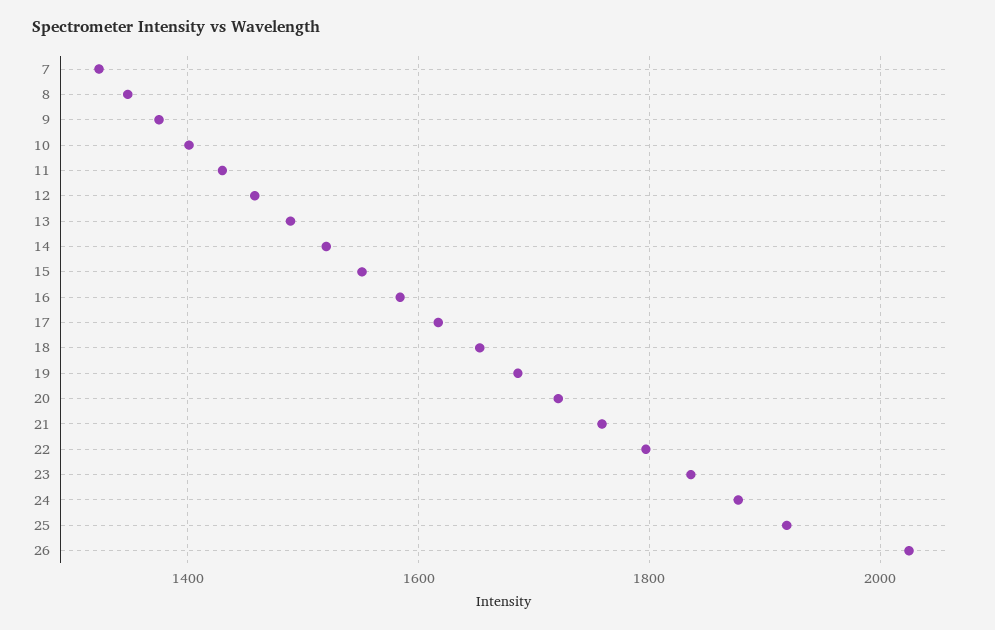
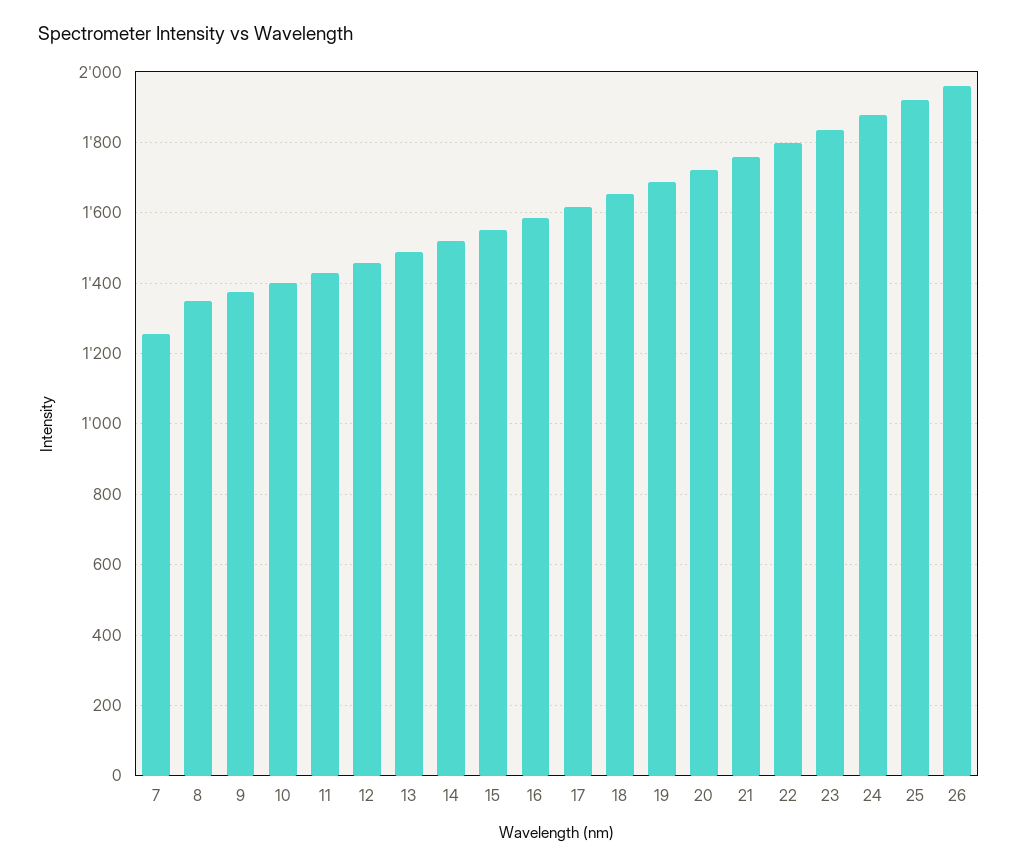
7: 1320 -> 1260
26: 2020 -> 1960

